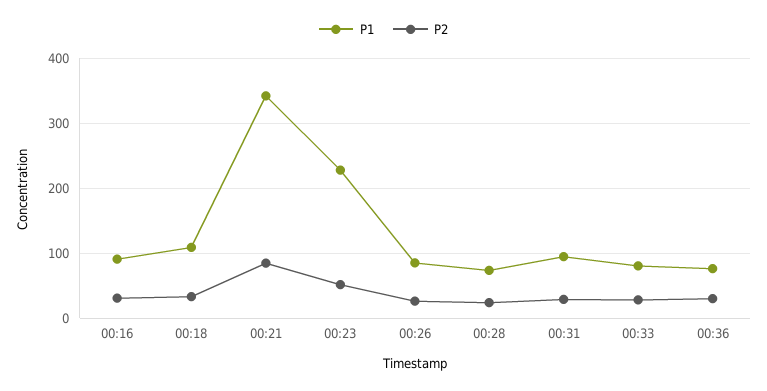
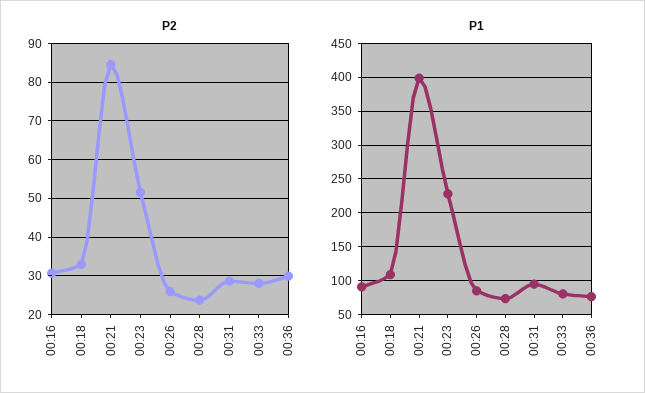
P1, 00:21: 340 -> 400

